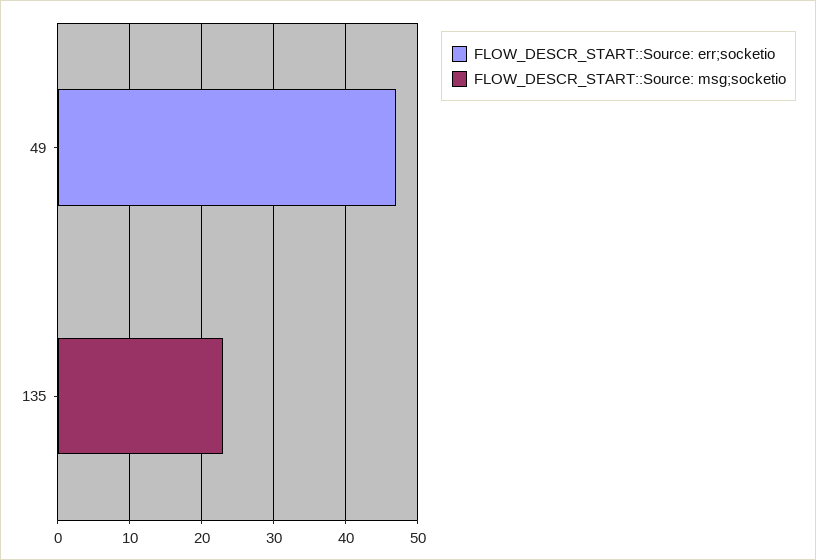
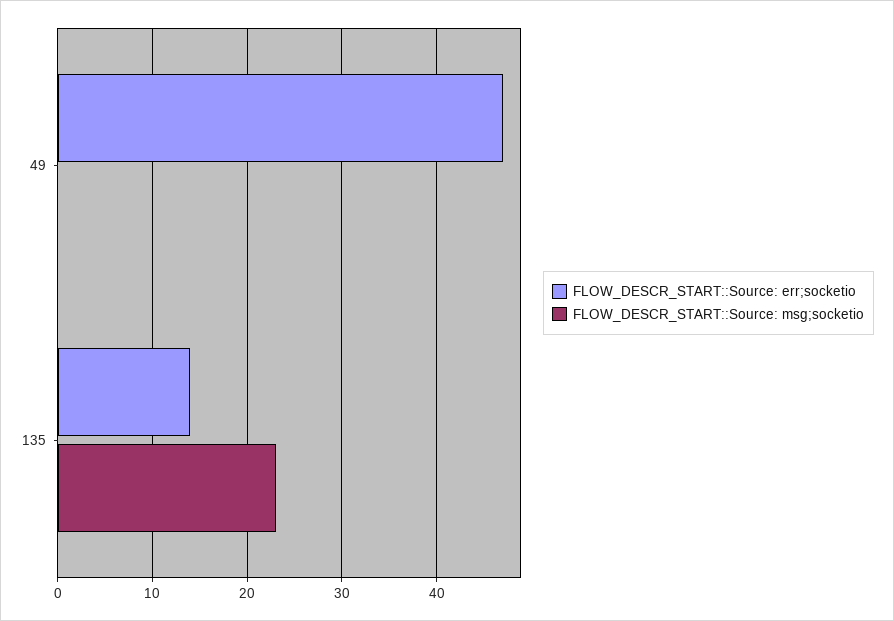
FLOW_DESCR_START::Source: err;socketio, 135: 0 -> 14

